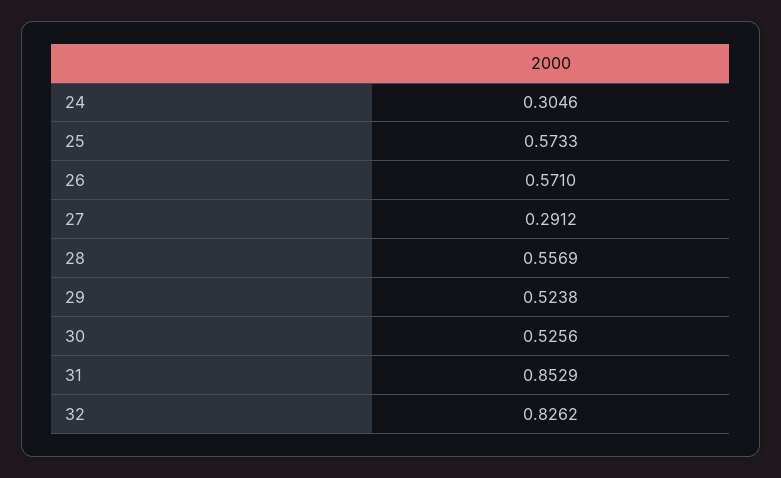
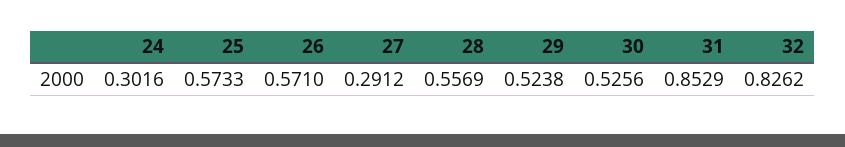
24: 0.3046 -> 0.3016

